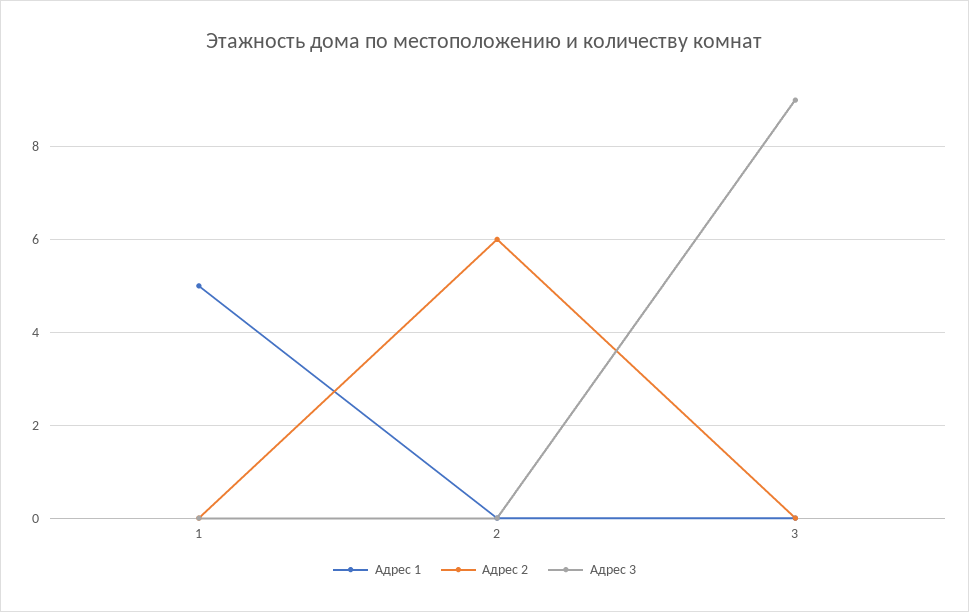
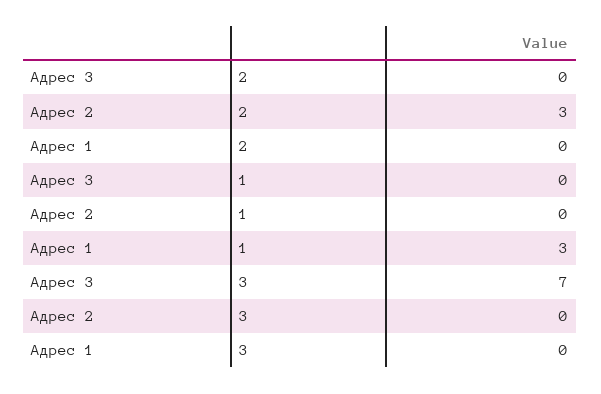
Адрес 1, 1: 5 -> 3
Адрес 2, 2: 6 -> 3
Адрес 3, 3: 9 -> 7

